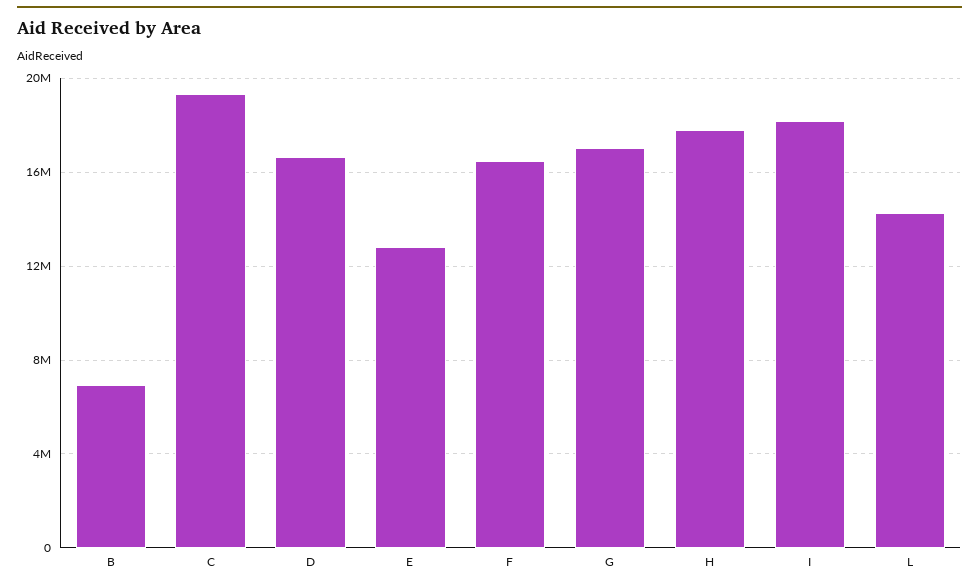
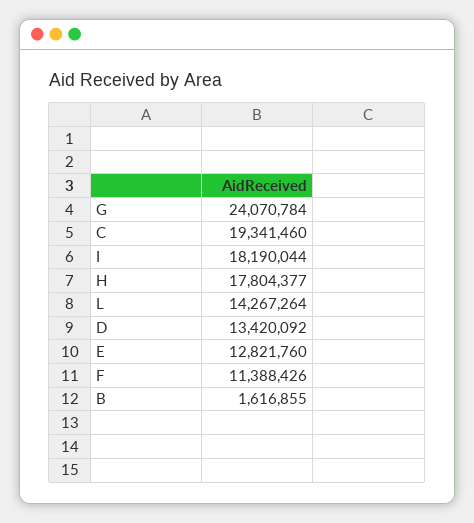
B: 7000000 -> 1616855
D: 16500000 -> 13420092
F: 16500000 -> 11388426
G: 17000000 -> 24070784

